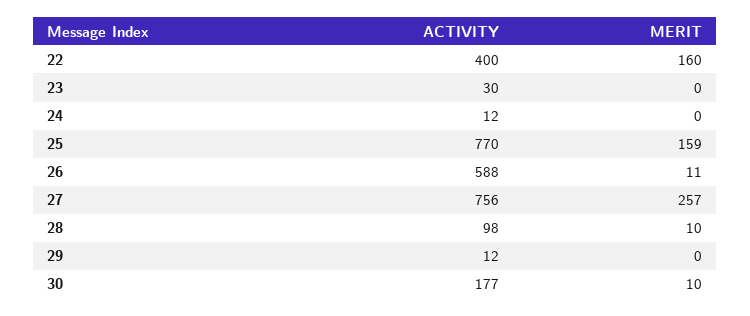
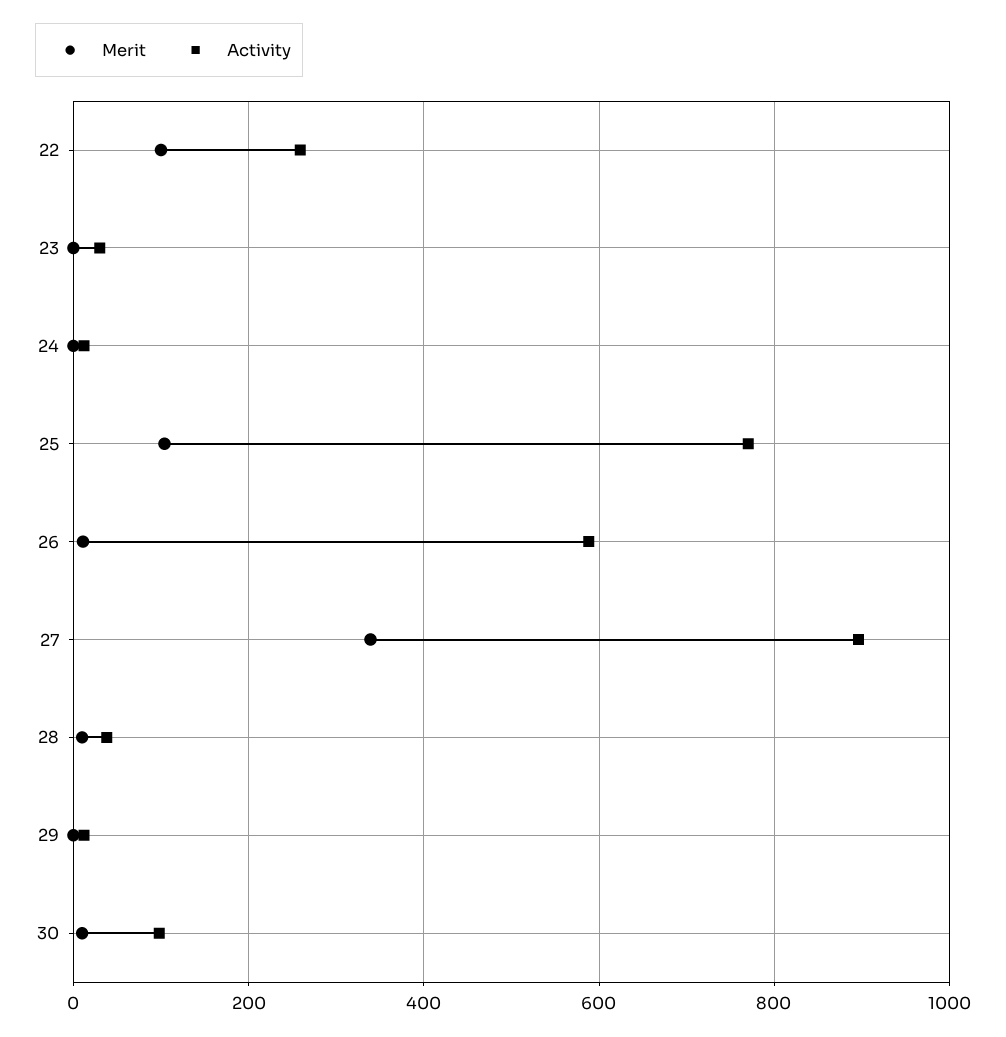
ACTIVITY, 22: 400 -> 260
MERIT, 22: 160 -> 100
MERIT, 25: 159 -> 100
ACTIVITY, 27: 756 -> 900
MERIT, 27: 257 -> 340
ACTIVITY, 28: 98 -> 40
ACTIVITY, 30: 177 -> 100

